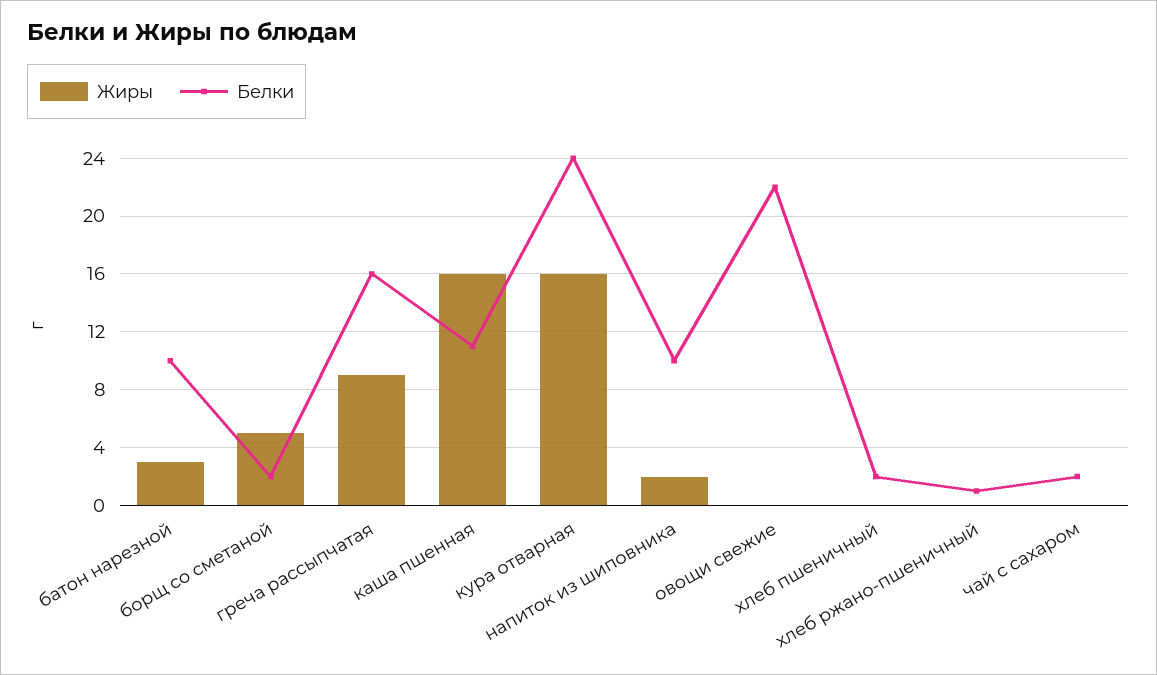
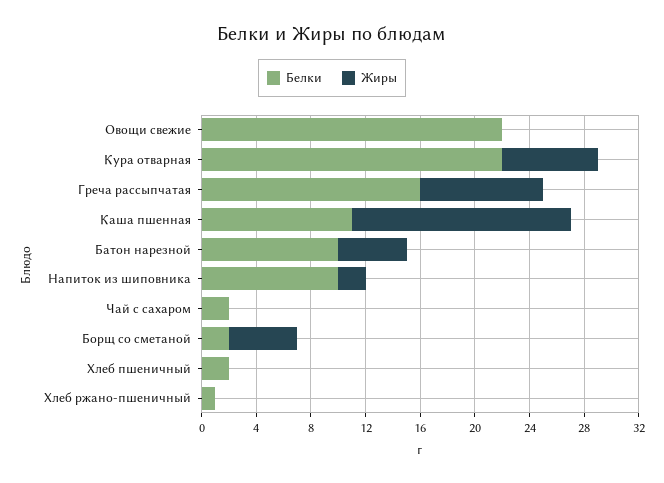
Жиры, батон нарезной: 3 -> 5
Жиры, кура отварная: 16 -> 7
Белки, кура отварная: 24 -> 22

